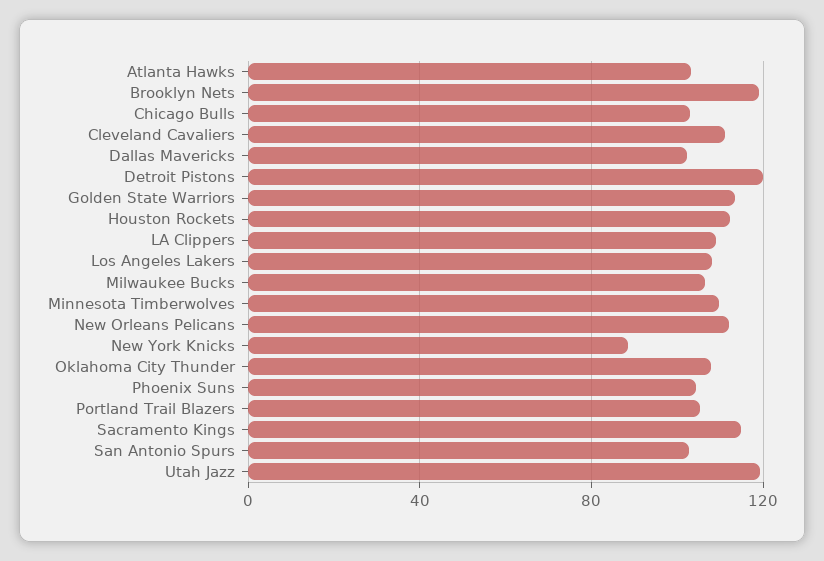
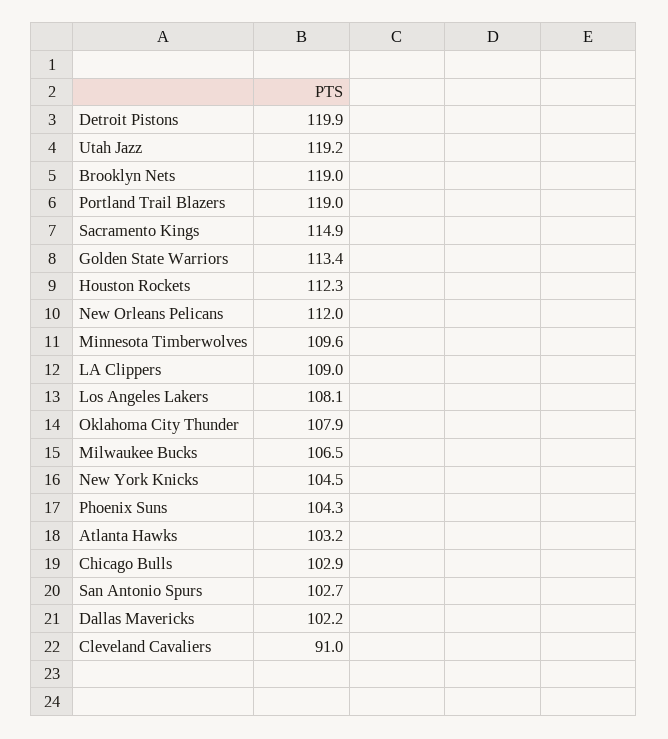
Cleveland Cavaliers: 110 -> 91
New York Knicks: 90 -> 104.5
Portland Trail Blazers: 105 -> 119

